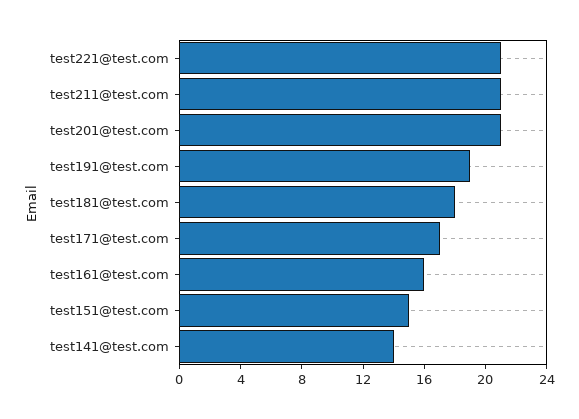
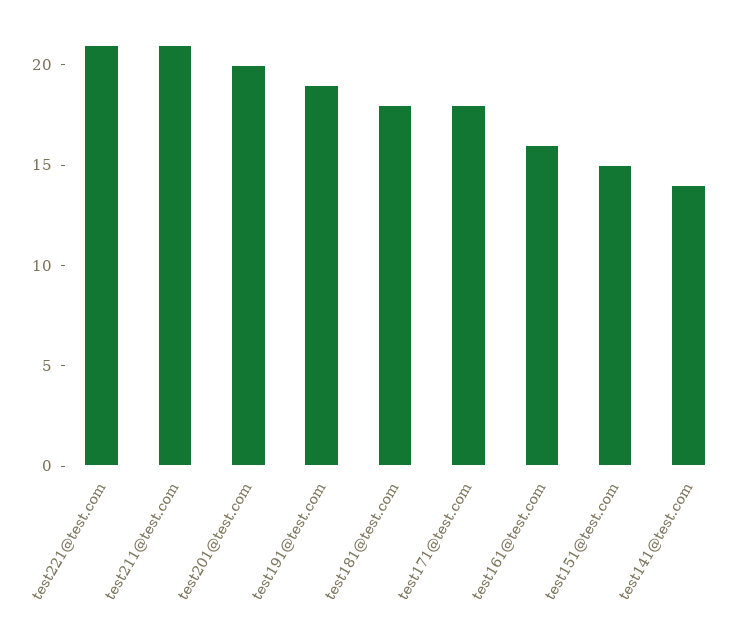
test201@test.com: 21 -> 20
test171@test.com: 17 -> 18

